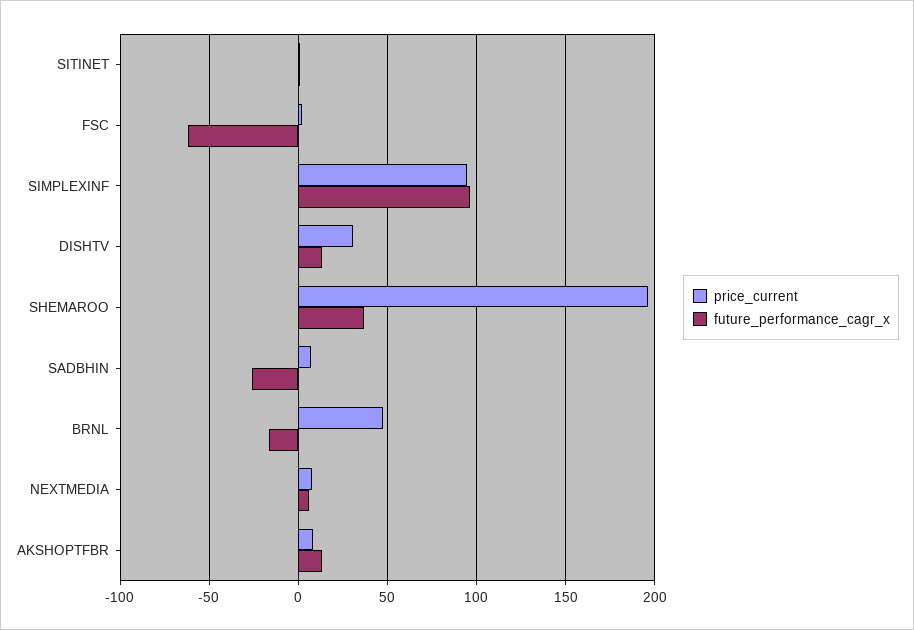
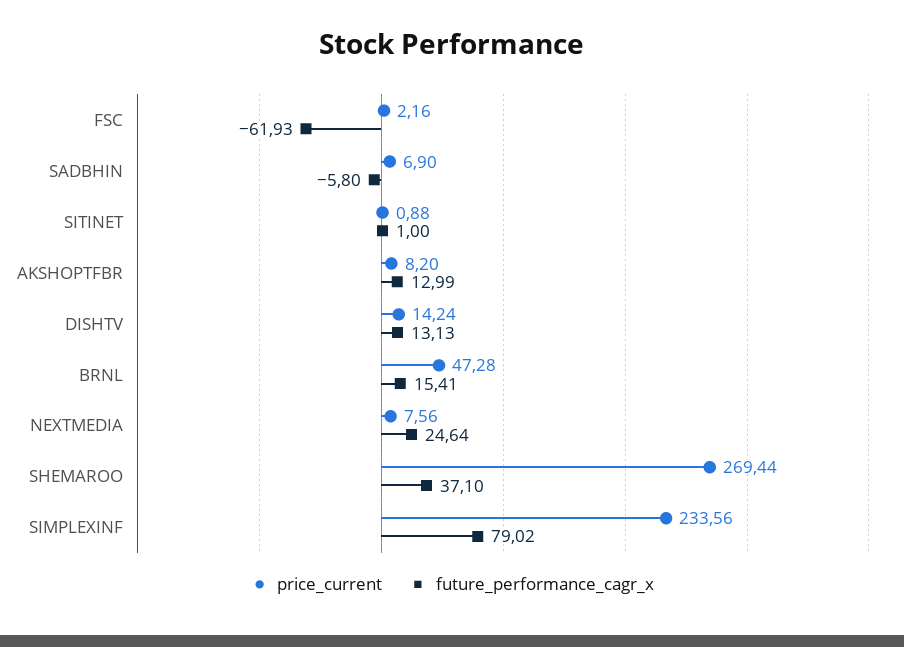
price_current, SIMPLEXINF: 95 -> 233.56
future_performance_cagr_x, SIMPLEXINF: 95 -> 79.02
price_current, DISHTV: 30 -> 14.24
price_current, SHEMAROO: 195 -> 269.44
future_performance_cagr_x, SADBHIN: -25 -> -5.8
future_performance_cagr_x, BRNL: -15 -> 15.41
future_performance_cagr_x, NEXTMEDIA: 5 -> 24.64

